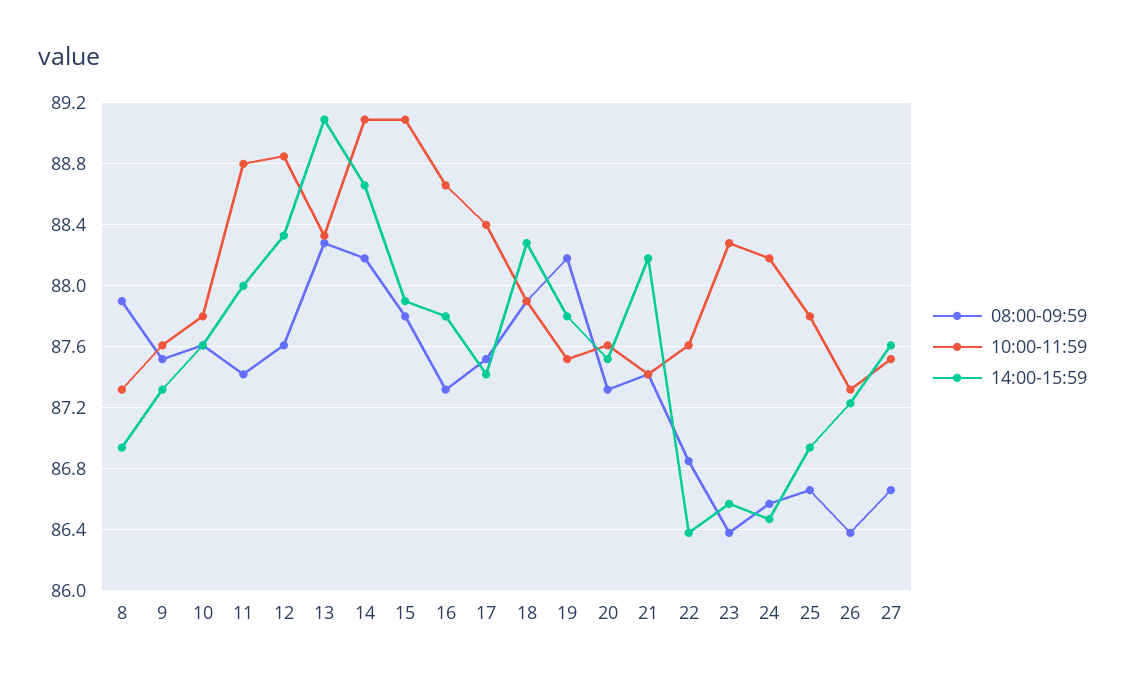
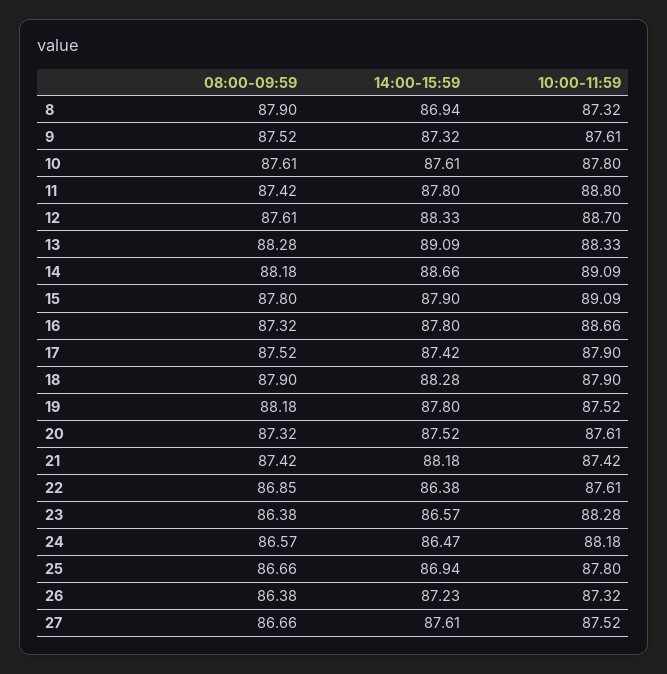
14:00-15:59, 11: 88 -> 87.8
10:00-11:59, 12: 88.85 -> 88.7
10:00-11:59, 17: 88.4 -> 87.9

